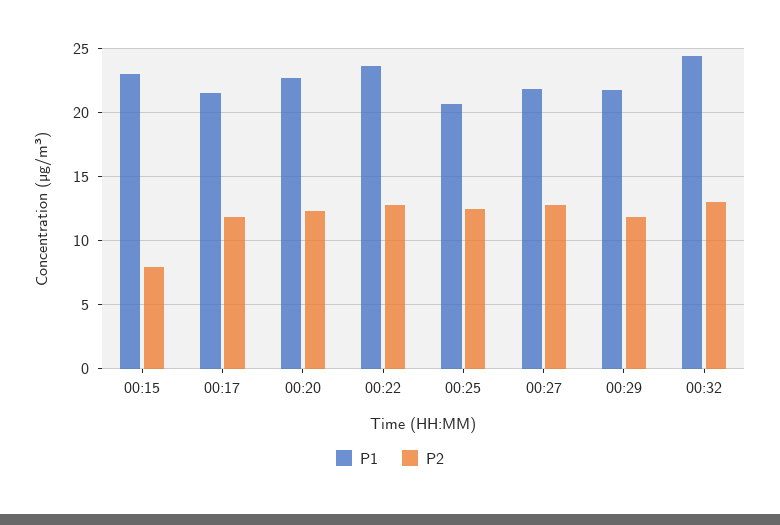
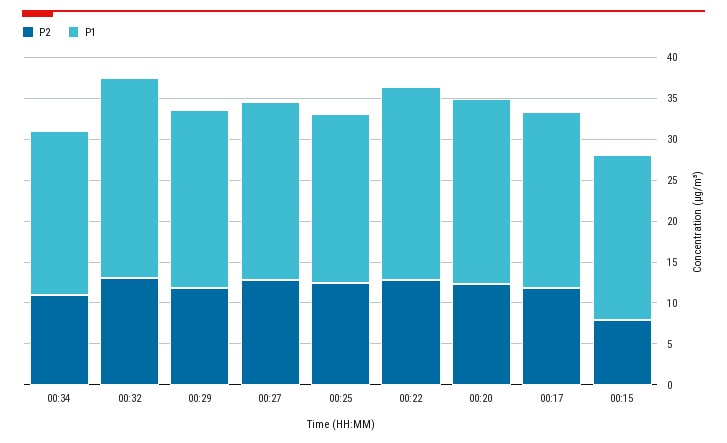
P1, 00:15: 23 -> 20
P2, 00:34: none -> 11
P1, 00:34: none -> 20

